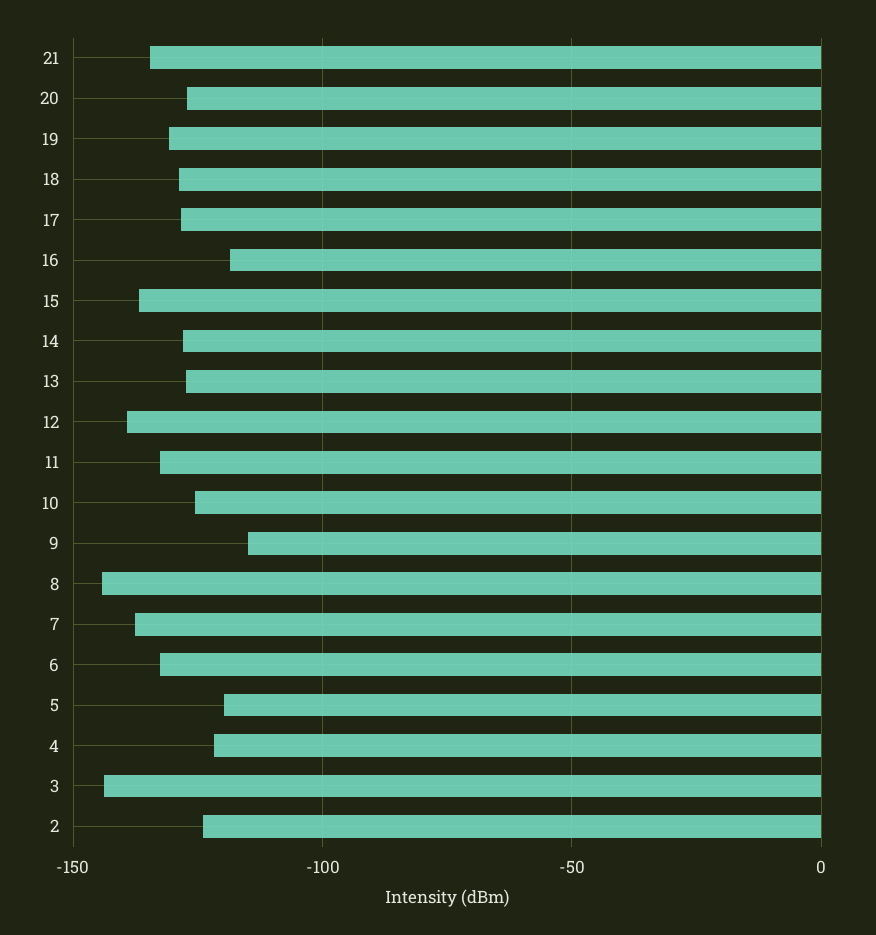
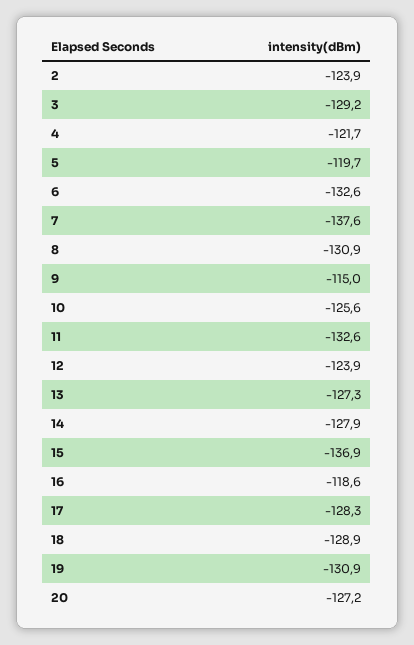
21: -135 -> none
12: -140 -> -123.9
8: -145 -> -130.9
3: -145 -> -129.2

